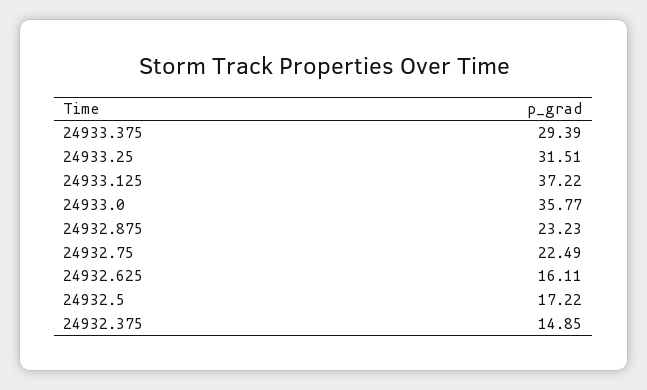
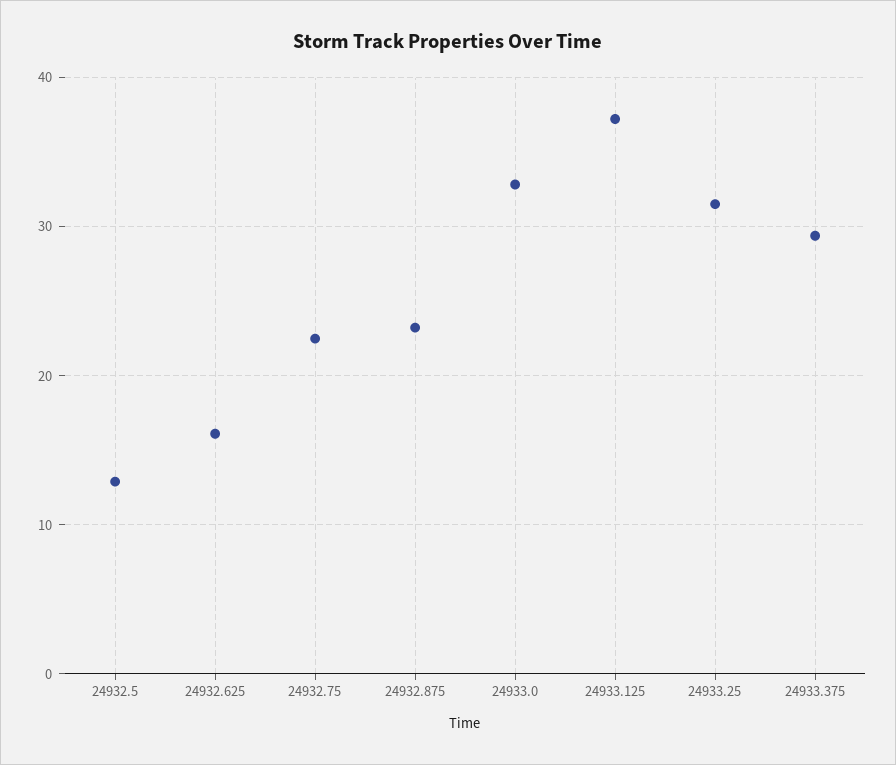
24933.0: 35.77 -> 33
24932.5: 17.22 -> 13
24932.375: 14.85 -> none

